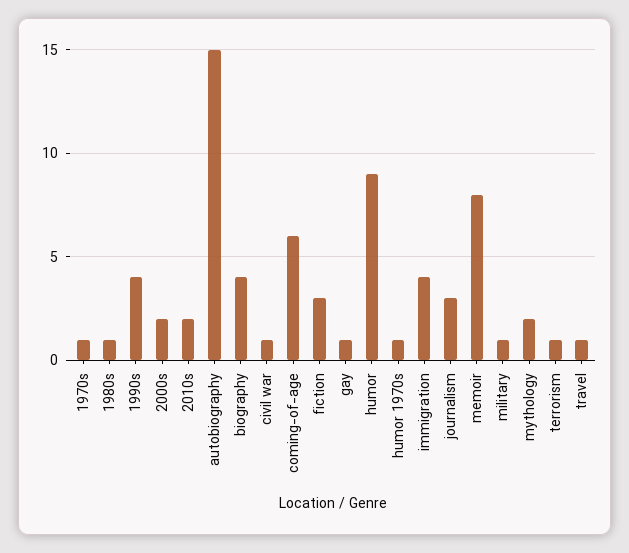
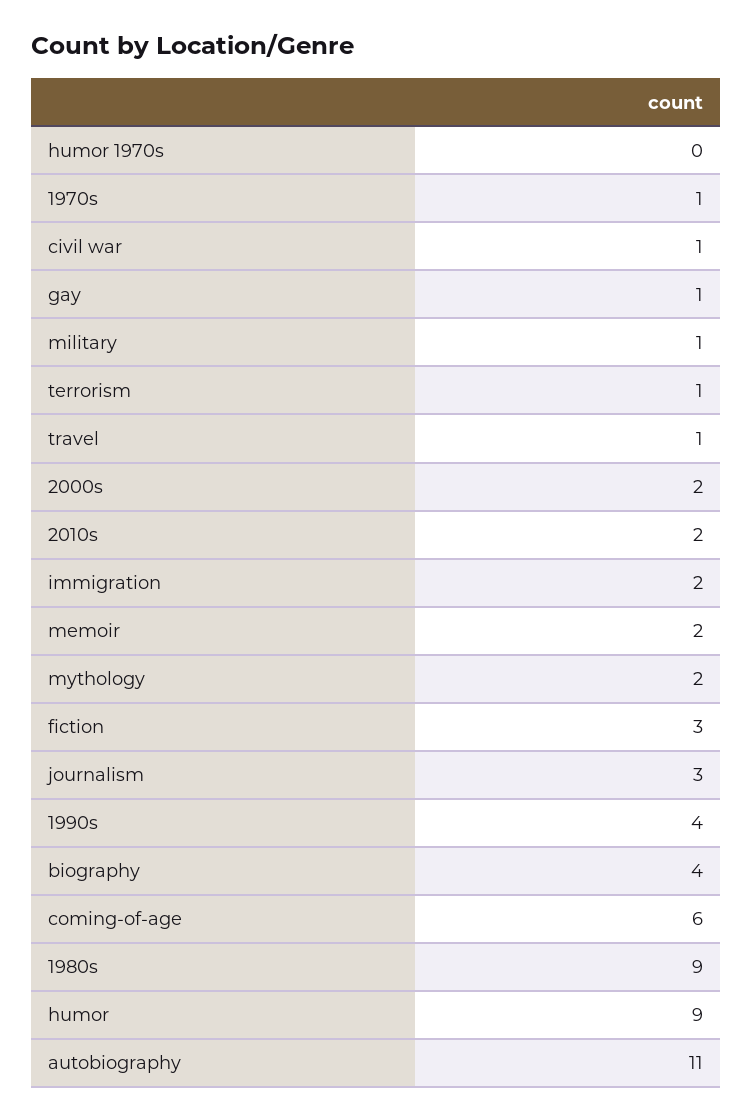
1980s: 1 -> 9
autobiography: 15 -> 11
humor 1970s: 1 -> 0
immigration: 4 -> 2
memoir: 8 -> 2

